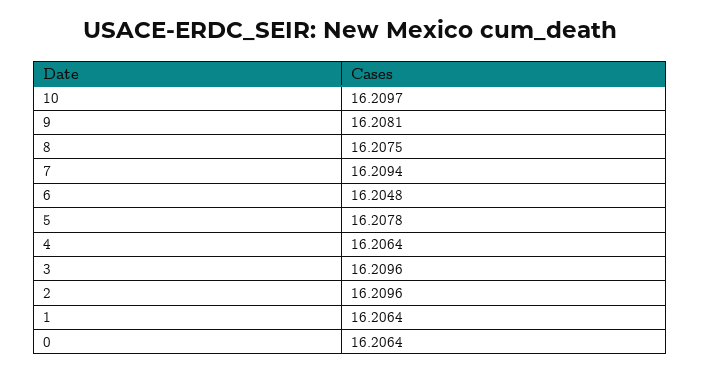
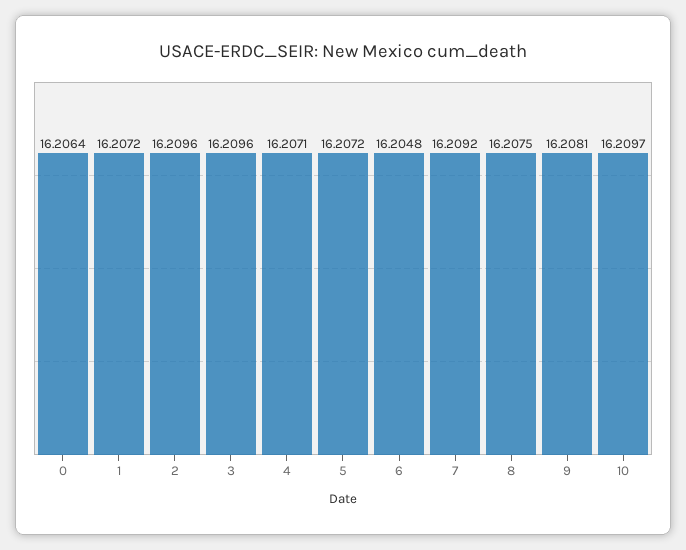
7: 16.2094 -> 16.2092
5: 16.2078 -> 16.2072
4: 16.2064 -> 16.2071
1: 16.2064 -> 16.2072

